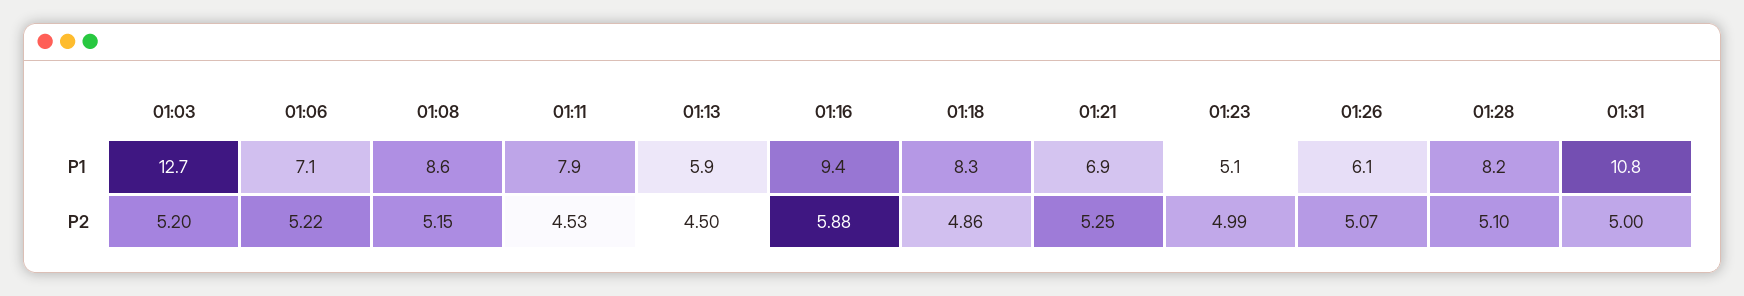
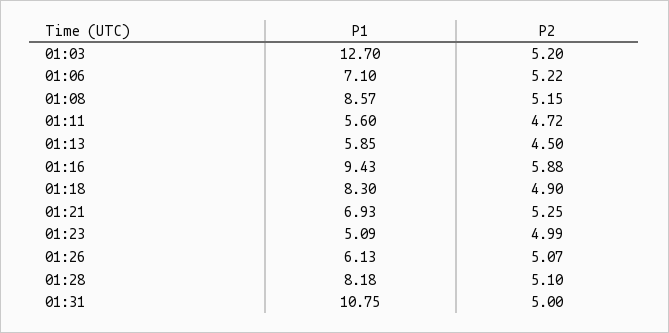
01:11, P1: 7.9 -> 5.6
01:11, P2: 4.53 -> 4.72
01:18, P2: 4.86 -> 4.9

